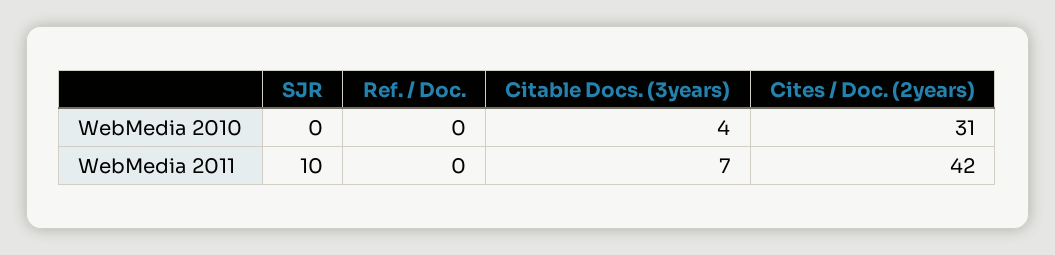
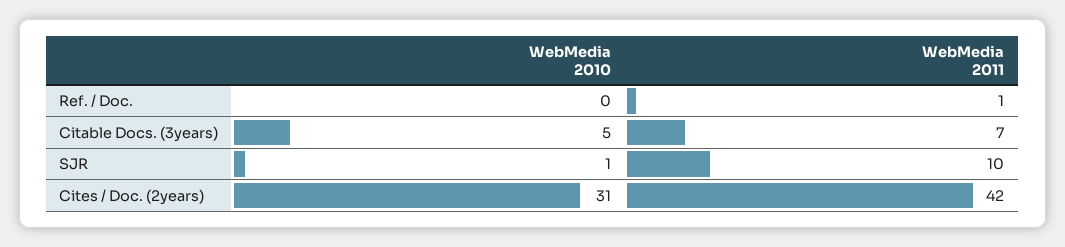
SJR, WebMedia 2010: 0 -> 1
Citable Docs. (3years), WebMedia 2010: 4 -> 5
Ref. / Doc., WebMedia 2011: 0 -> 1

